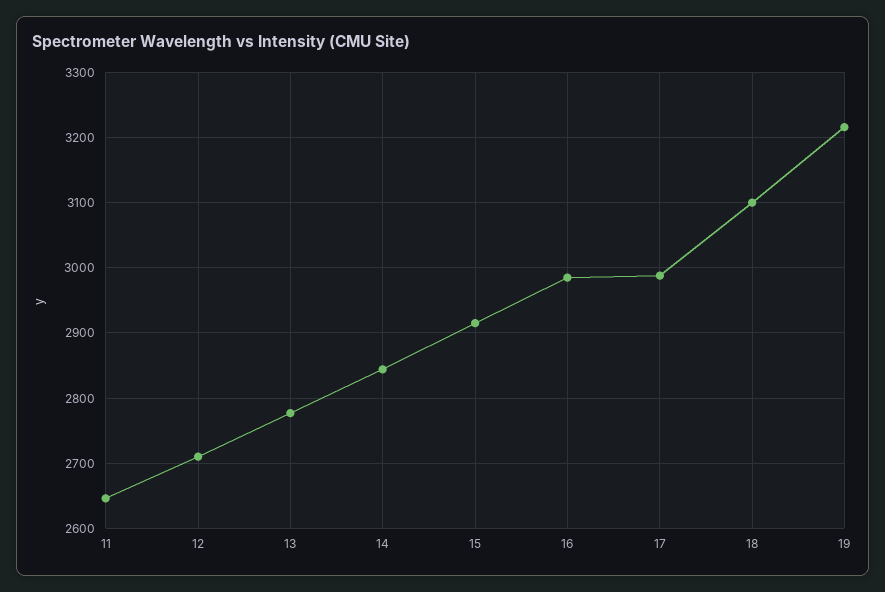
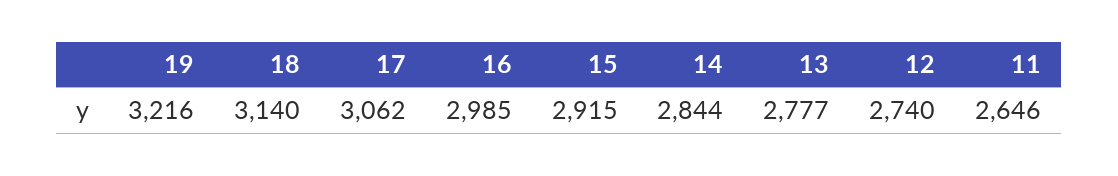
12: 2710 -> 2740
17: 2990 -> 3062
18: 3100 -> 3140

